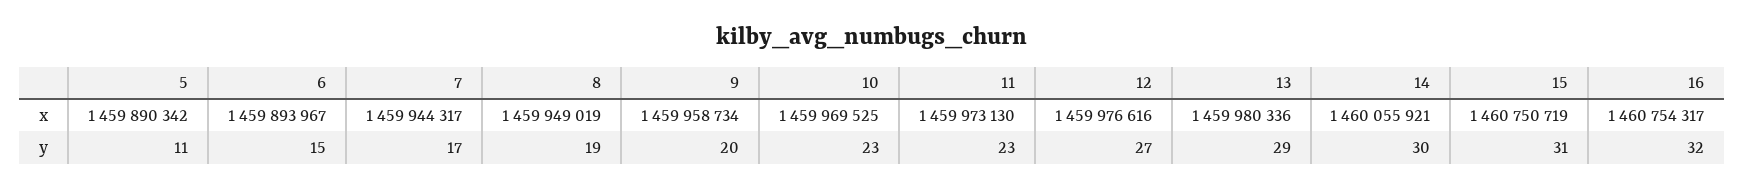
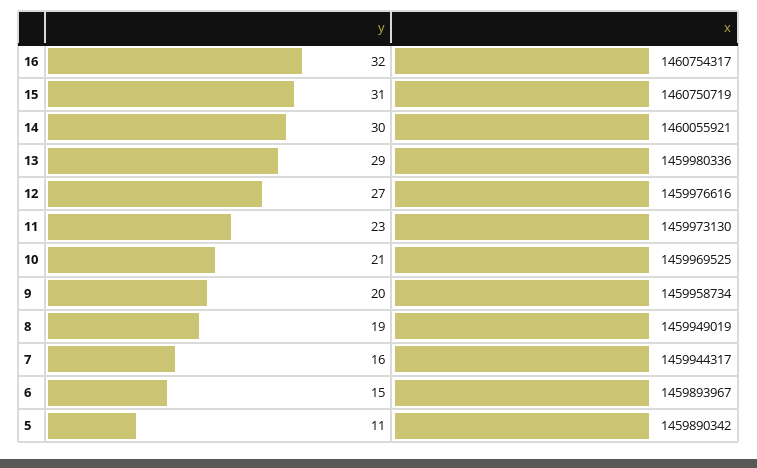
7, y: 17 -> 16
10, y: 23 -> 21

